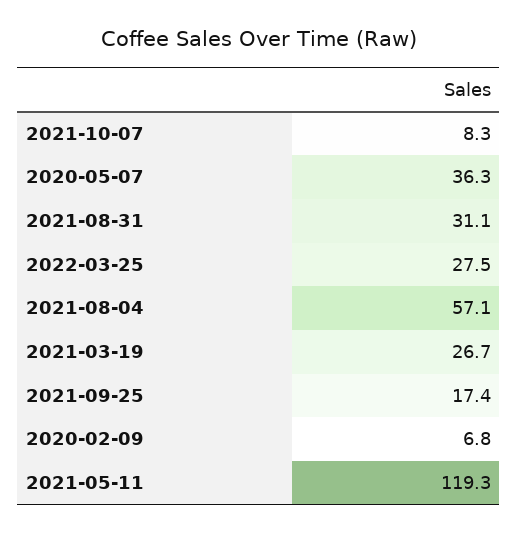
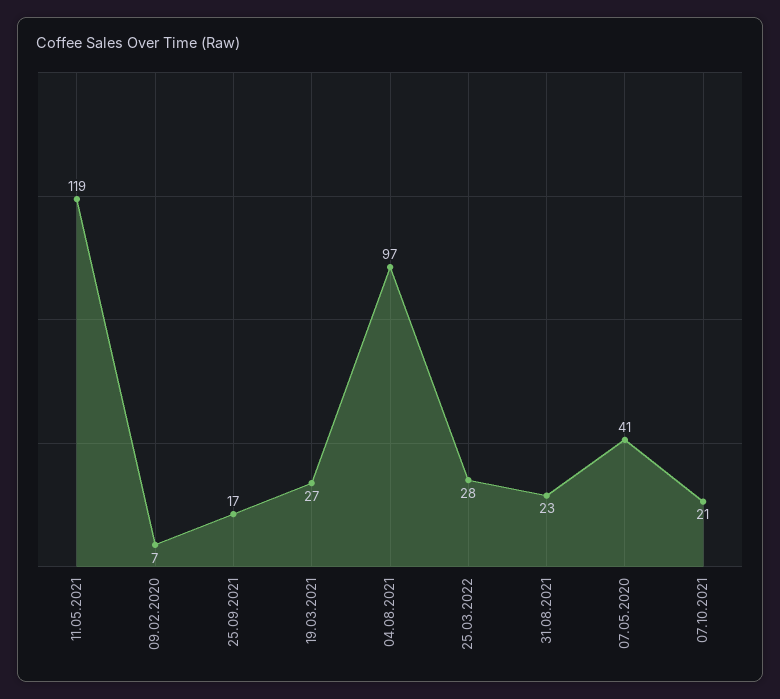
2021-10-07: 8.3 -> 21
2020-05-07: 36.3 -> 41
2021-08-31: 31.1 -> 23
2021-08-04: 57.1 -> 97

